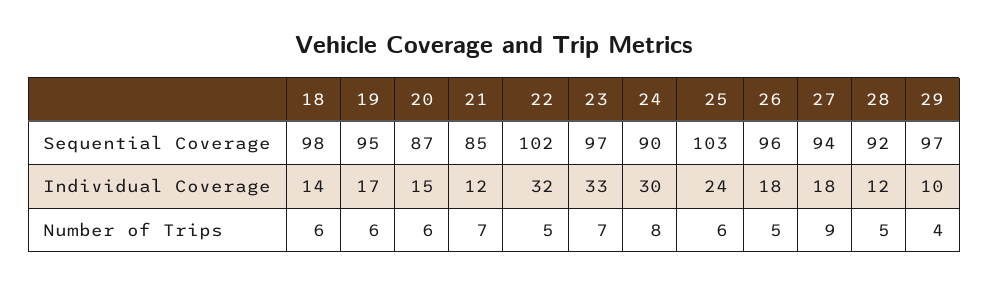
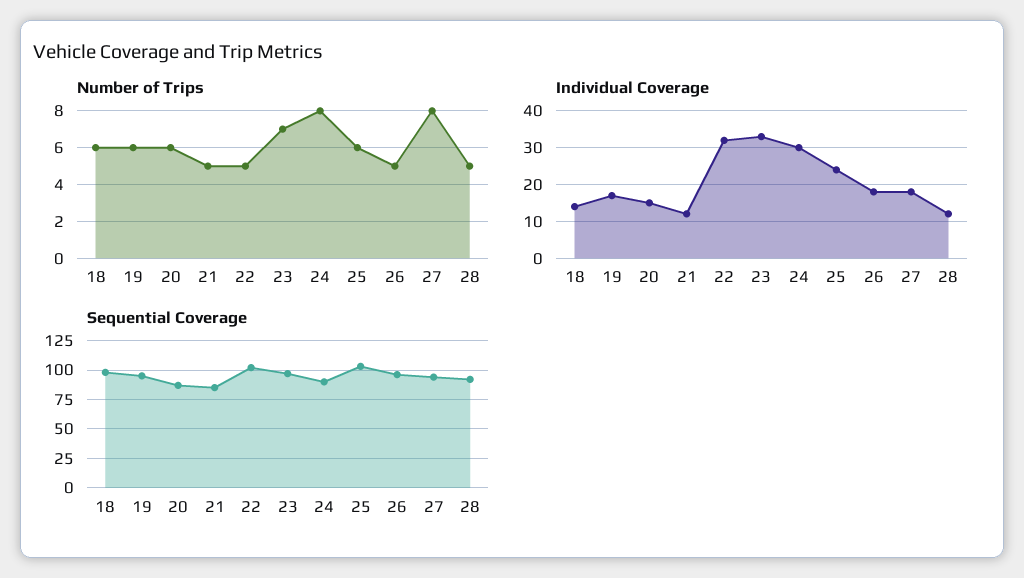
Sequential Coverage, 29: 97 -> none
Individual Coverage, 29: 10 -> none
Number of Trips, 21: 7 -> 5
Number of Trips, 27: 9 -> 8
Number of Trips, 29: 4 -> none

